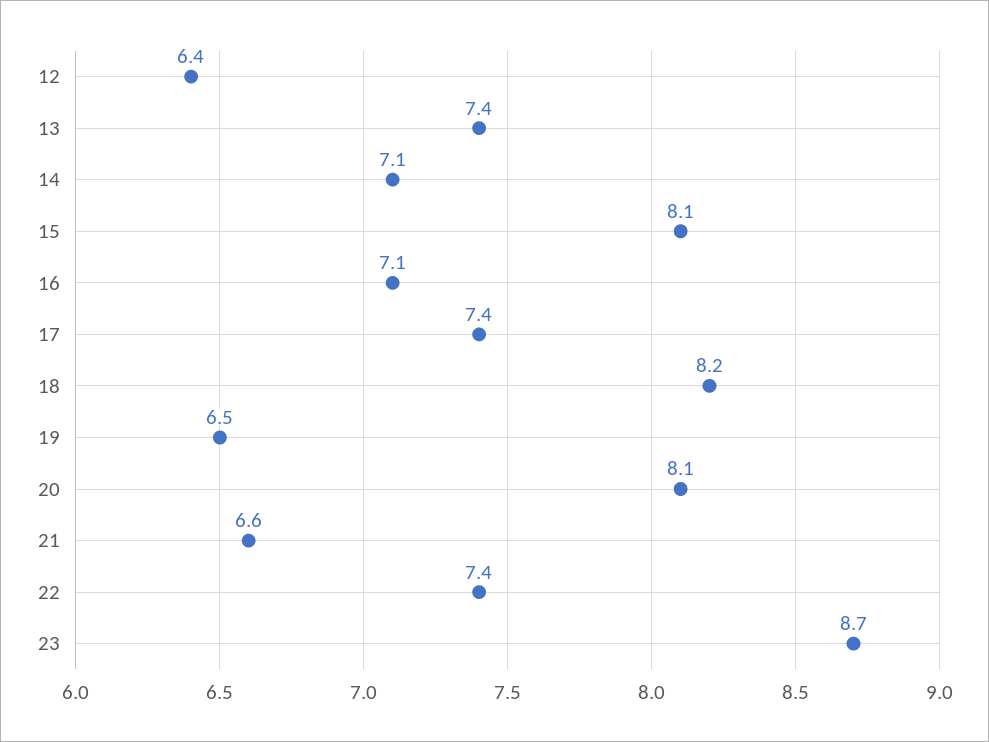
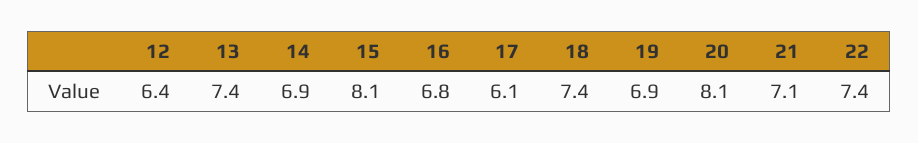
14: 7.1 -> 6.9
16: 7.1 -> 6.8
17: 7.4 -> 6.1
18: 8.2 -> 7.4
19: 6.5 -> 6.9
21: 6.6 -> 7.1
23: 8.7 -> none

